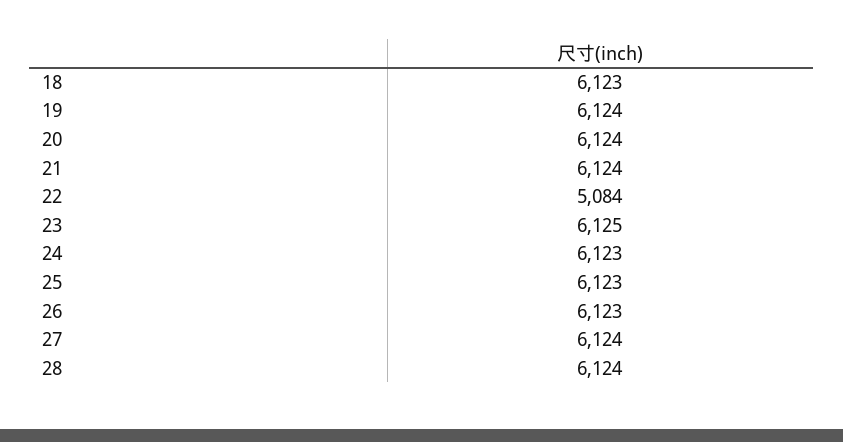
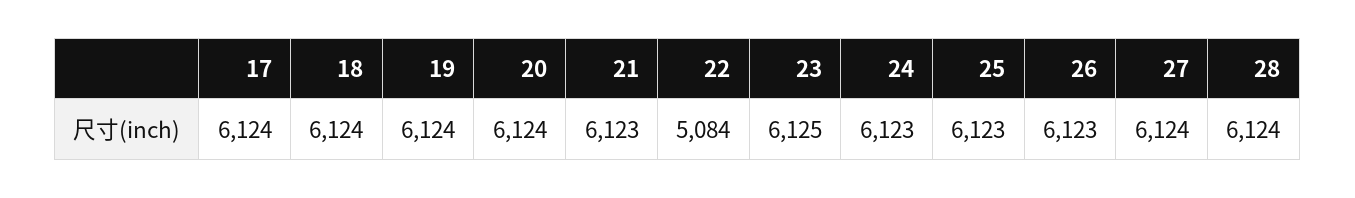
18: 6123 -> 6124
21: 6124 -> 6123
17: none -> 6124

